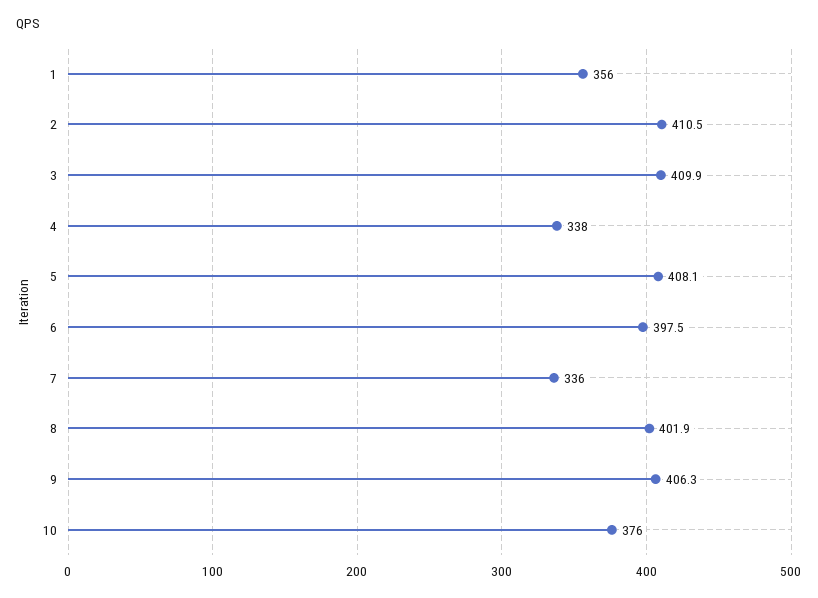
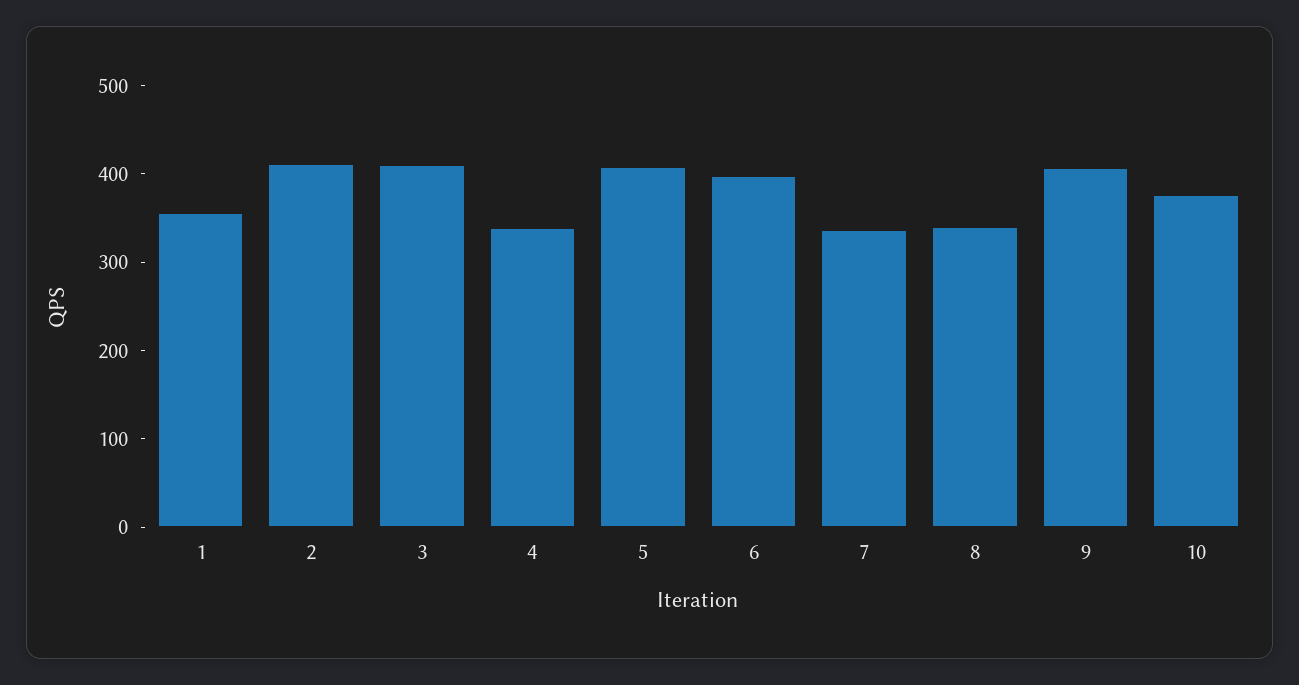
8: 401.9 -> 340

